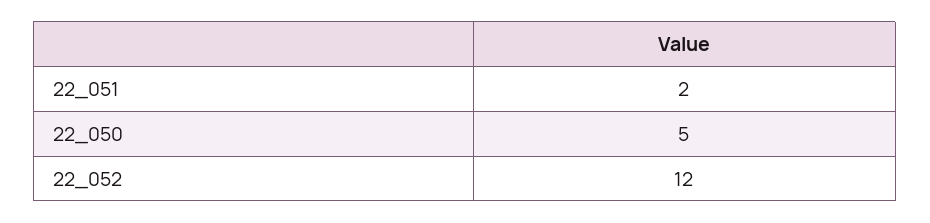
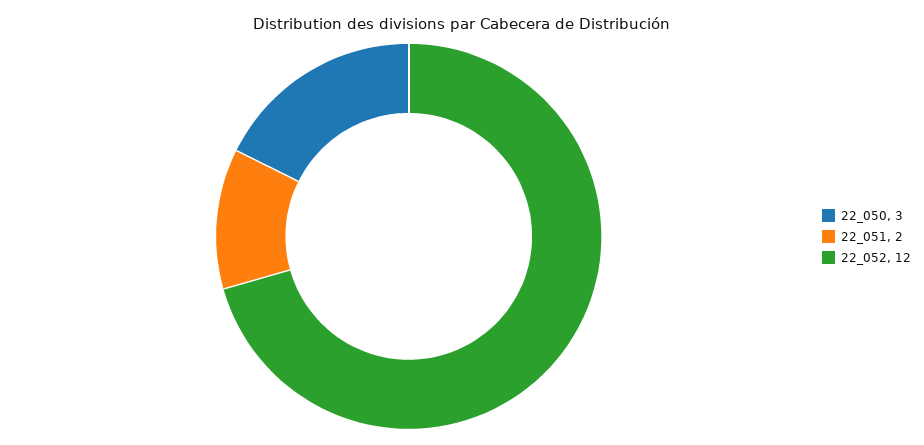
22_050: 5 -> 3

